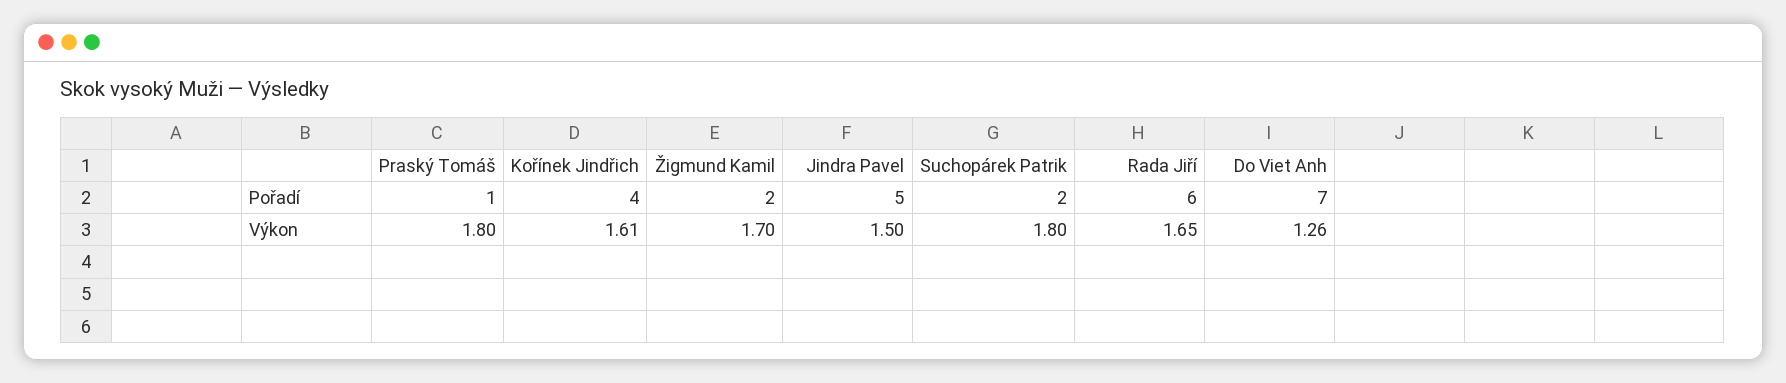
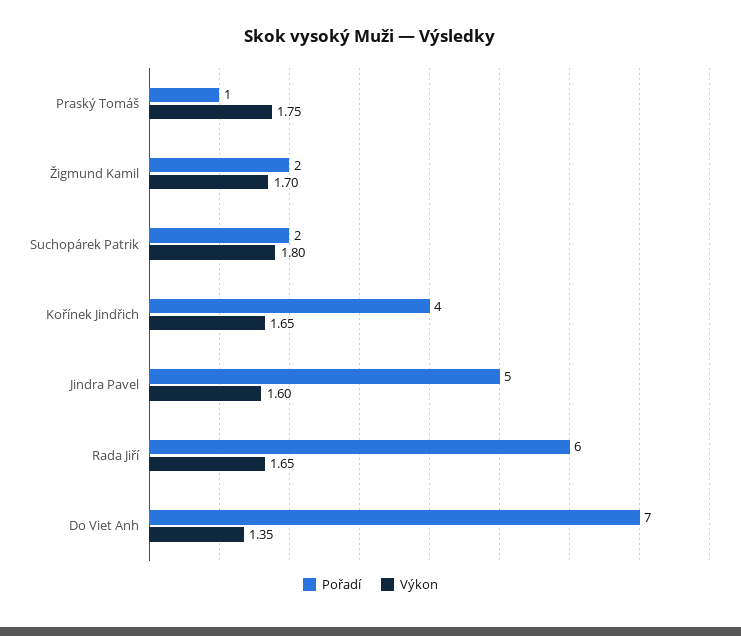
Výkon, Praský Tomáš: 1.8 -> 1.75
Výkon, Kořínek Jindřich: 1.61 -> 1.65
Výkon, Jindra Pavel: 1.5 -> 1.6
Výkon, Do Viet Anh: 1.26 -> 1.35

